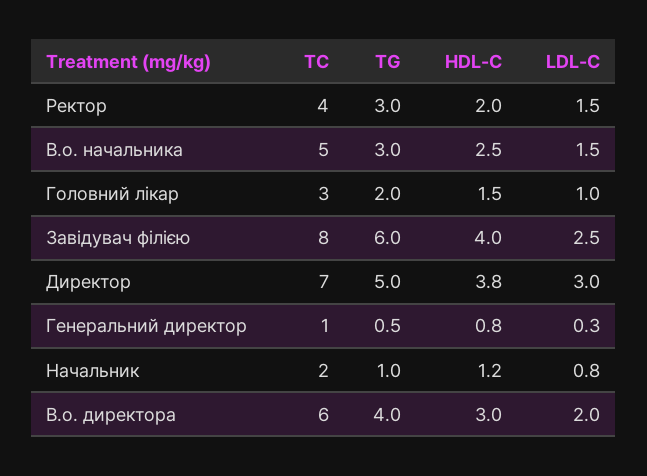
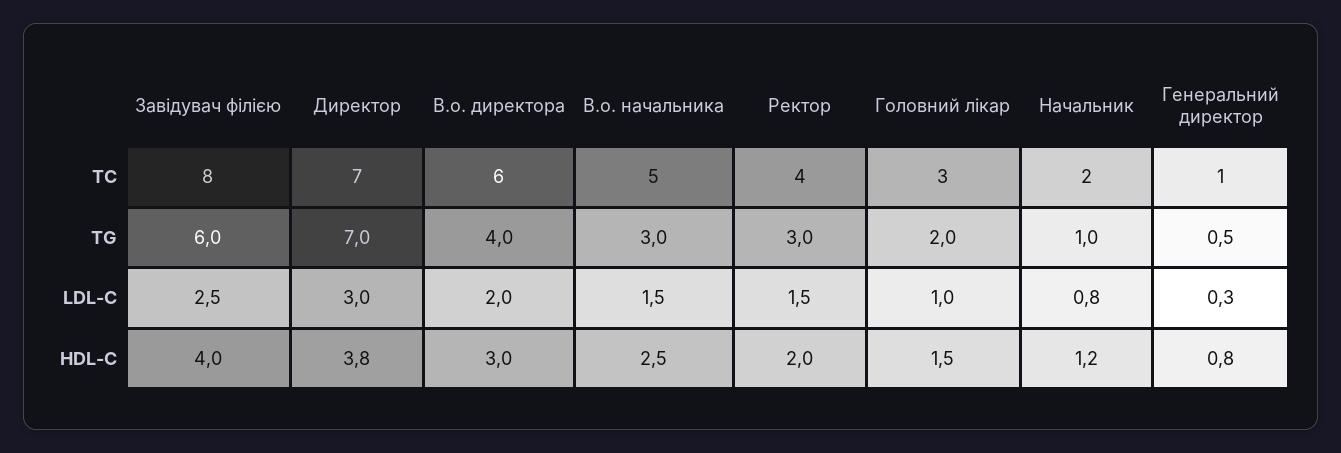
TG, Директор: 5 -> 7

